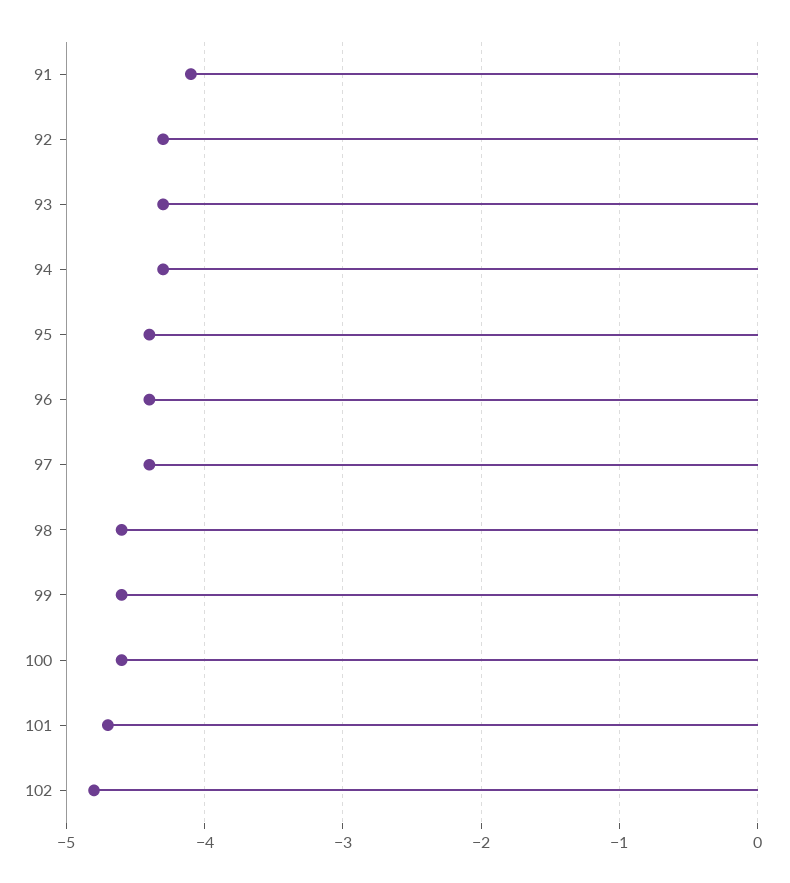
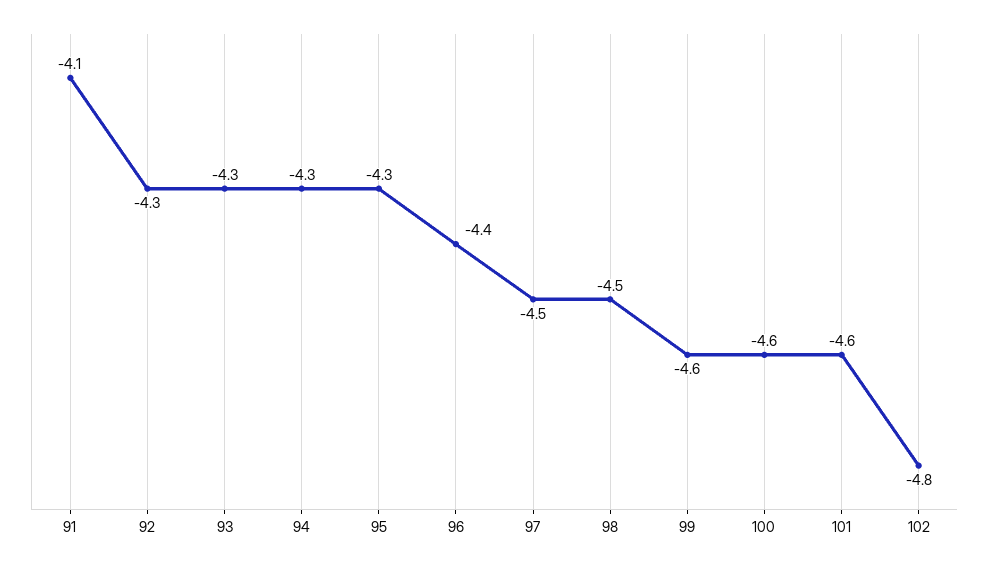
95: -4.4 -> -4.3
97: -4.4 -> -4.5
98: -4.6 -> -4.5
101: -4.7 -> -4.6

